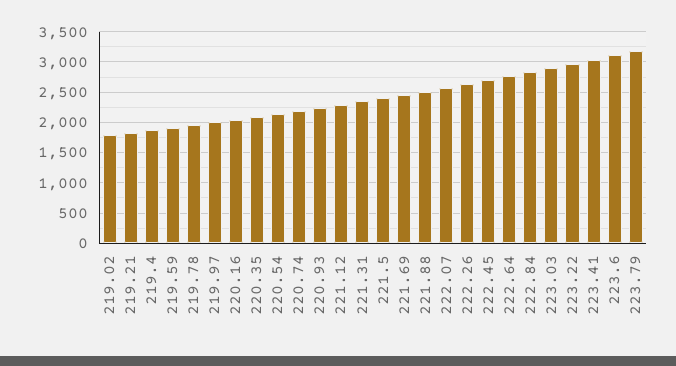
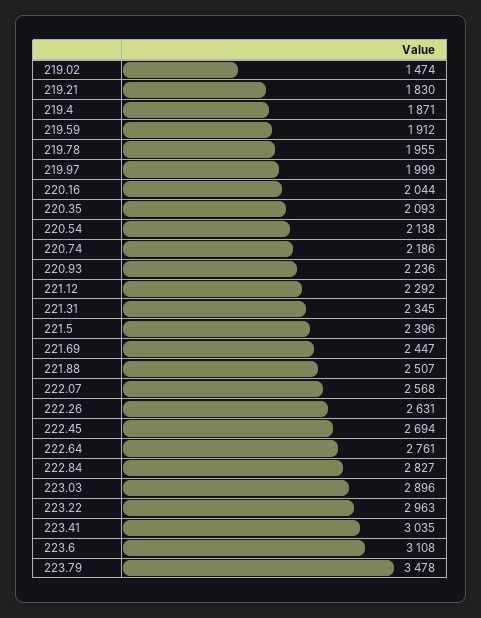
219.02: 1800 -> 1474
223.79: 3200 -> 3478

